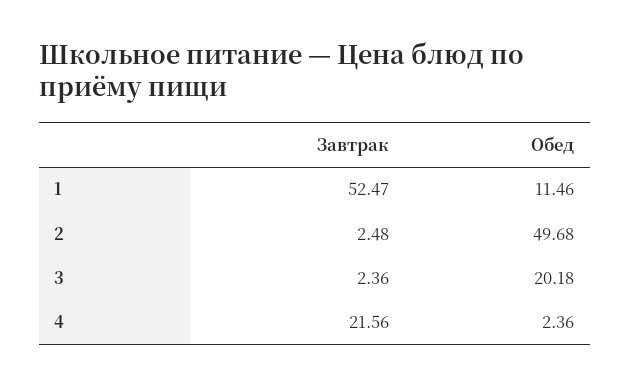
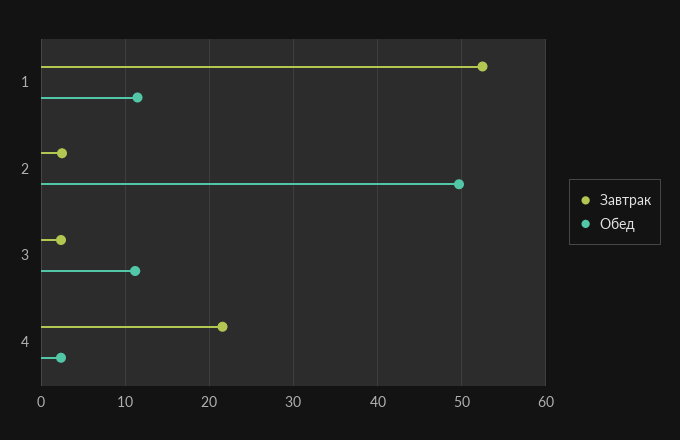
Обед, 3: 20.18 -> 11

